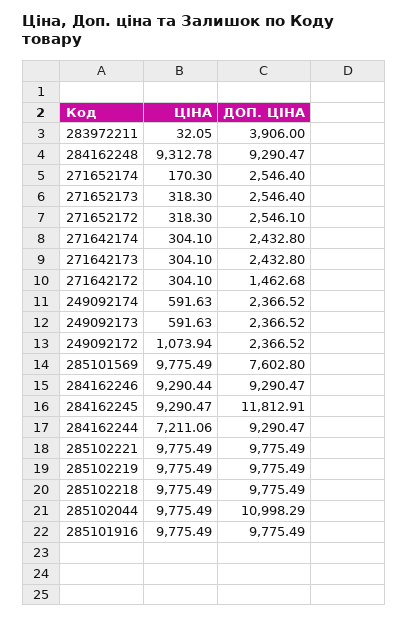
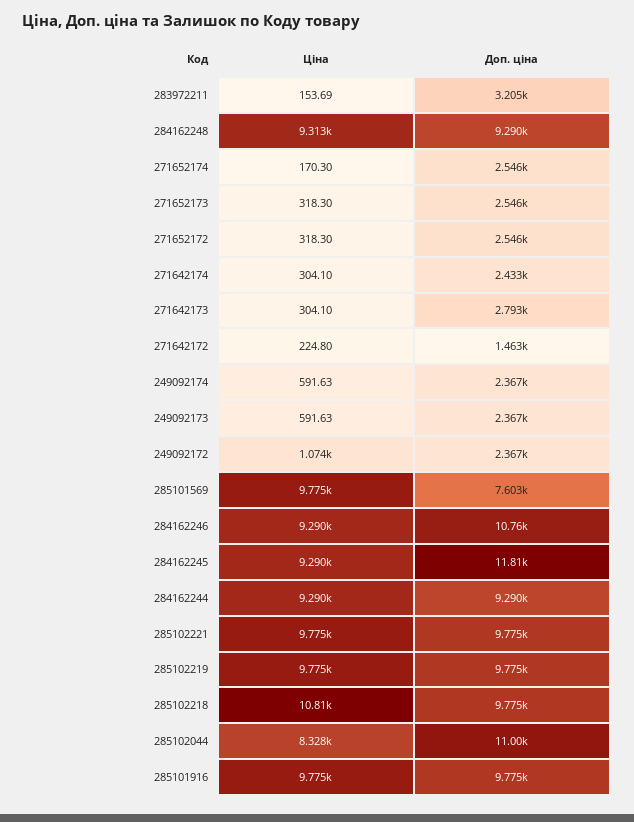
ЦІНА, 283972211: 32.05 -> 153.69
ДОП. ЦІНА, 283972211: 3906 -> 3205
ДОП. ЦІНА, 271642173: 2432.8 -> 2793
ЦІНА, 271642172: 304.1 -> 224.8
ДОП. ЦІНА, 284162246: 9290.47 -> 10760
ЦІНА, 284162244: 7211.06 -> 9290
ЦІНА, 285102218: 9775.49 -> 10810
ЦІНА, 285102044: 9775.49 -> 8328

